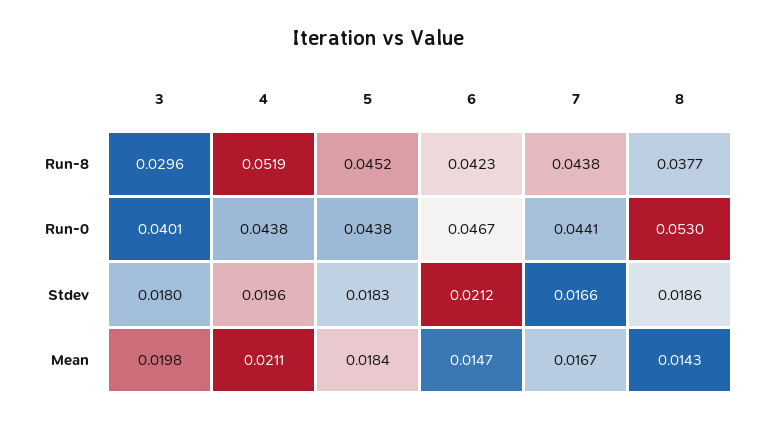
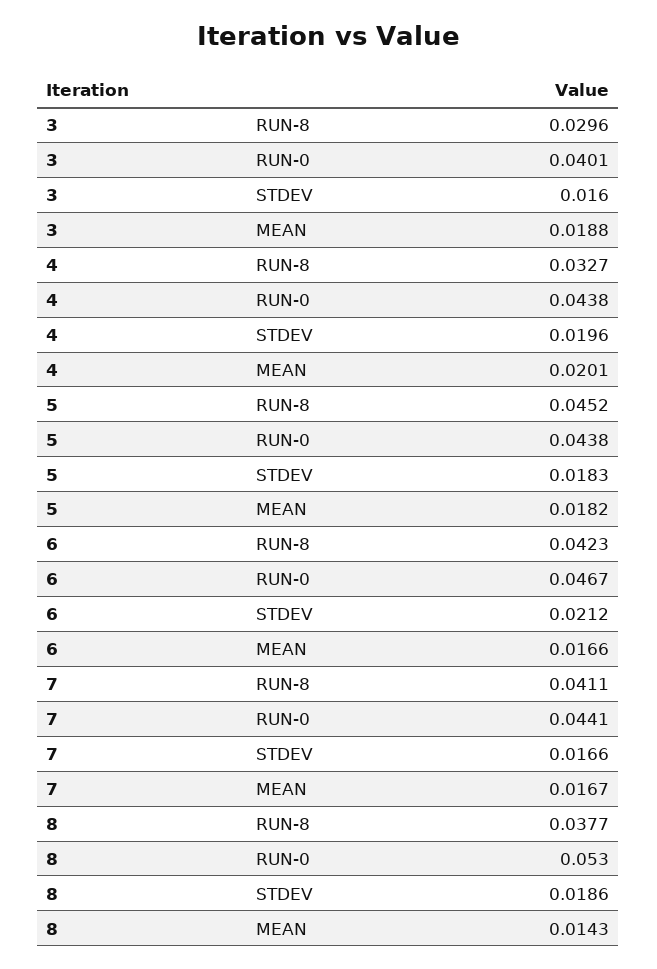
4, Run-8: 0.0519 -> 0.0327
7, Run-8: 0.0438 -> 0.0411
3, Stdev: 0.018 -> 0.016
3, Mean: 0.0198 -> 0.0188
4, Mean: 0.0211 -> 0.0201
5, Mean: 0.0184 -> 0.0182
6, Mean: 0.0147 -> 0.0166

